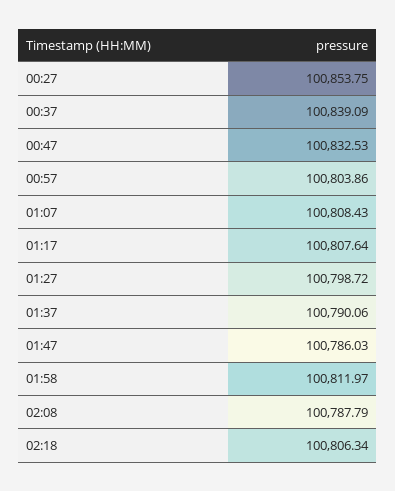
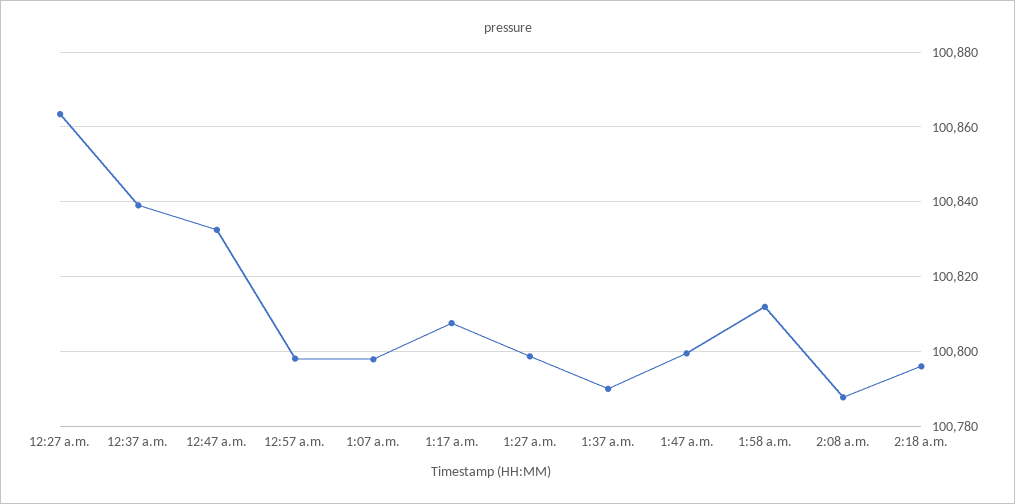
00:27: 100853.75 -> 100864
00:57: 100803.86 -> 100798
01:07: 100808.43 -> 100798
01:47: 100786.03 -> 100800
02:18: 100806.34 -> 100796

